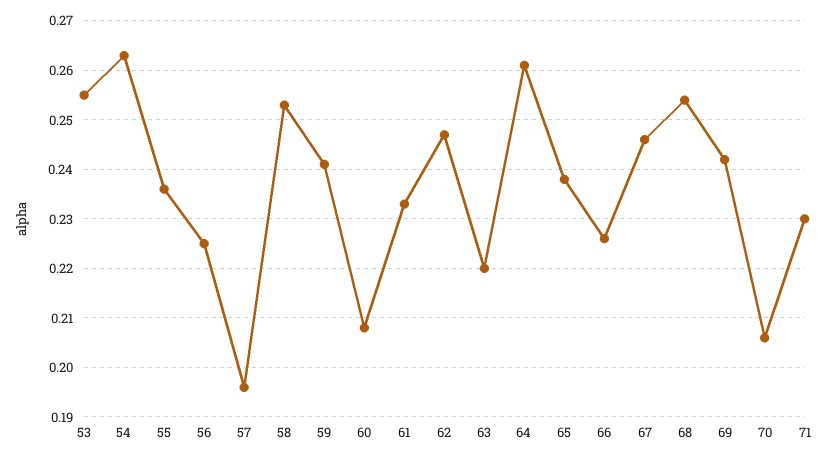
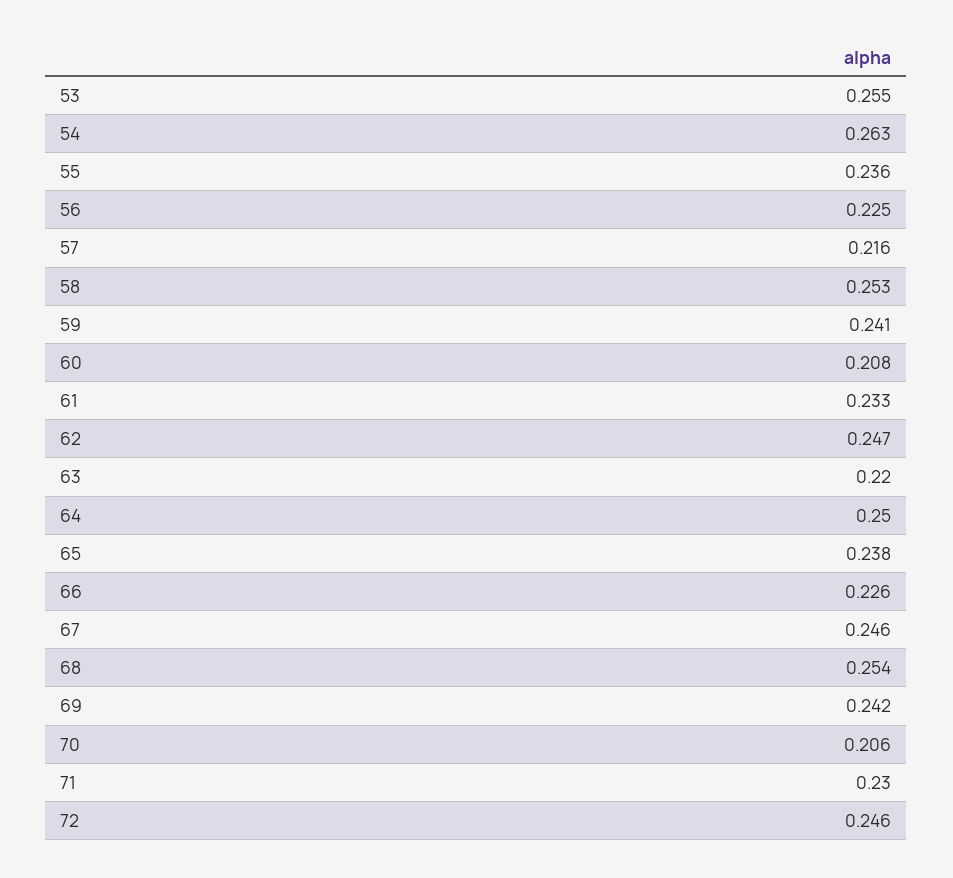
57: 0.195 -> 0.216
64: 0.26 -> 0.25
72: none -> 0.246

